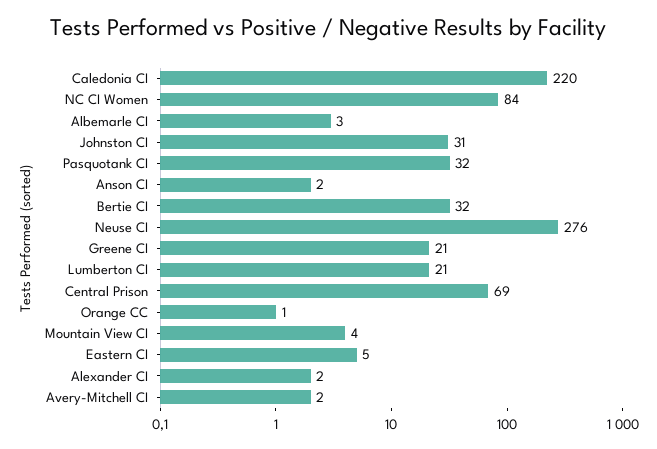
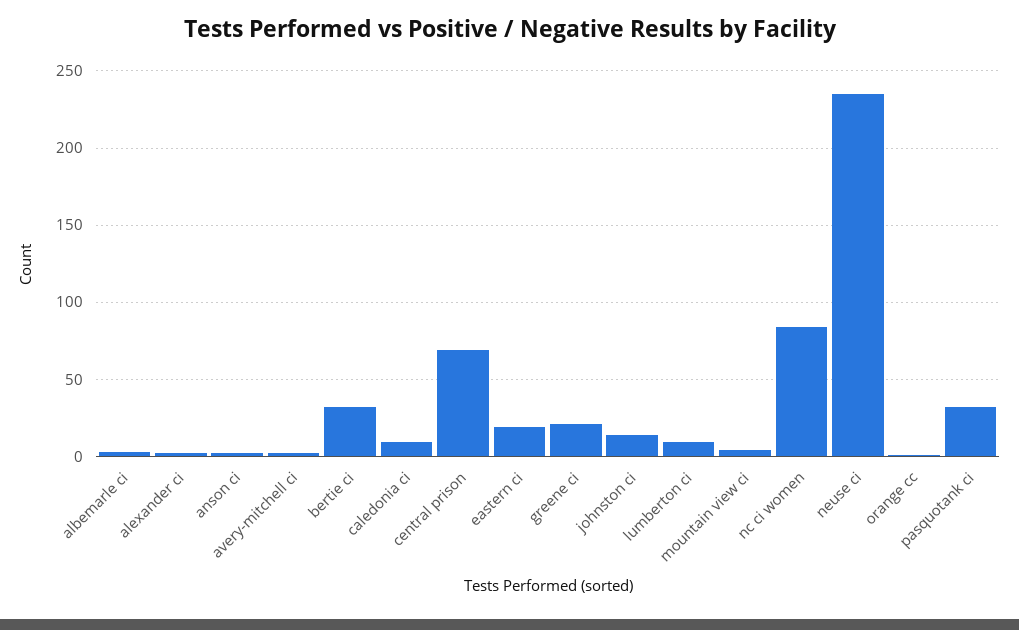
Caledonia CI: 220 -> 10
Johnston CI: 31 -> 15
Neuse CI: 276 -> 235
Lumberton CI: 21 -> 10
Eastern CI: 5 -> 20

